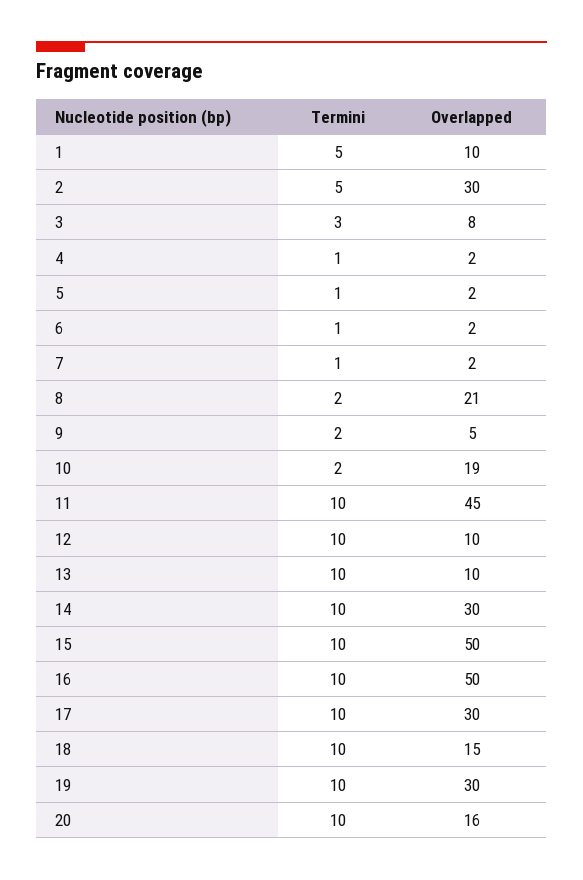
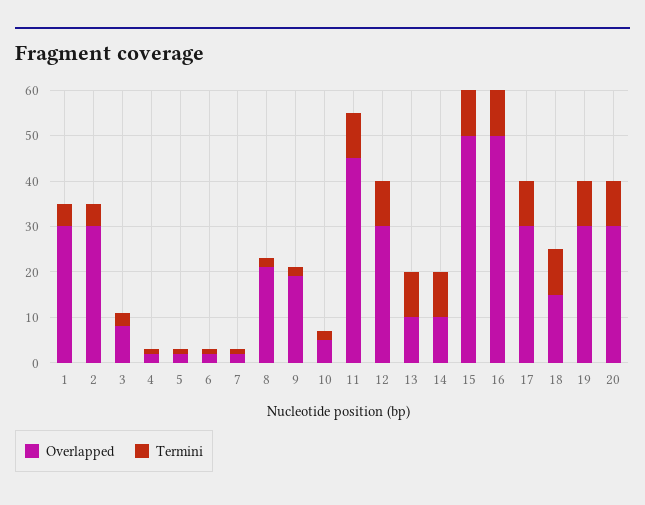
Overlapped, 1: 10 -> 30
Overlapped, 9: 5 -> 20
Overlapped, 10: 19 -> 5
Overlapped, 12: 10 -> 30
Overlapped, 14: 30 -> 10
Overlapped, 20: 16 -> 30

